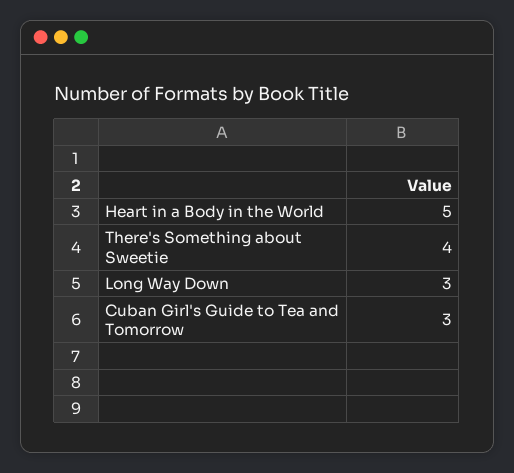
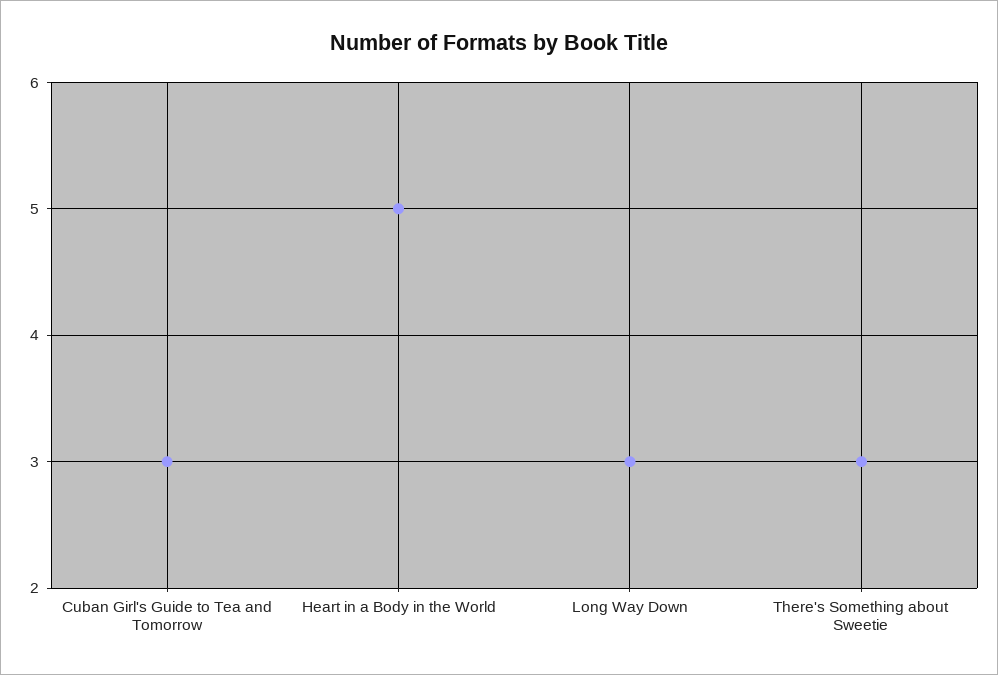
There's Something about Sweetie: 4 -> 3

